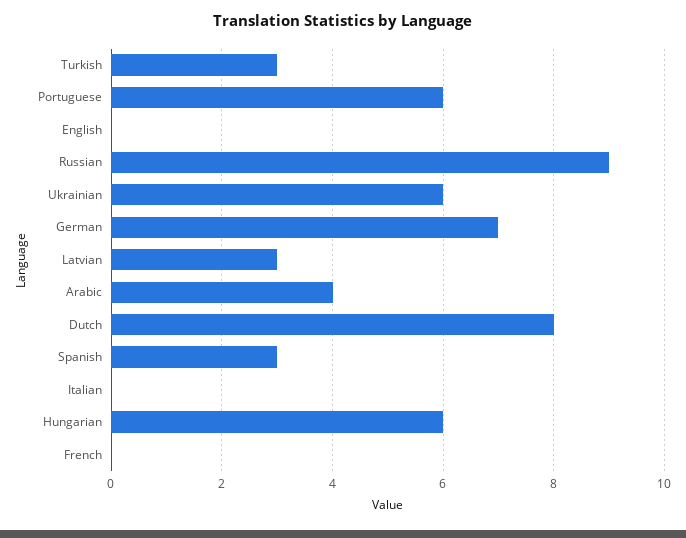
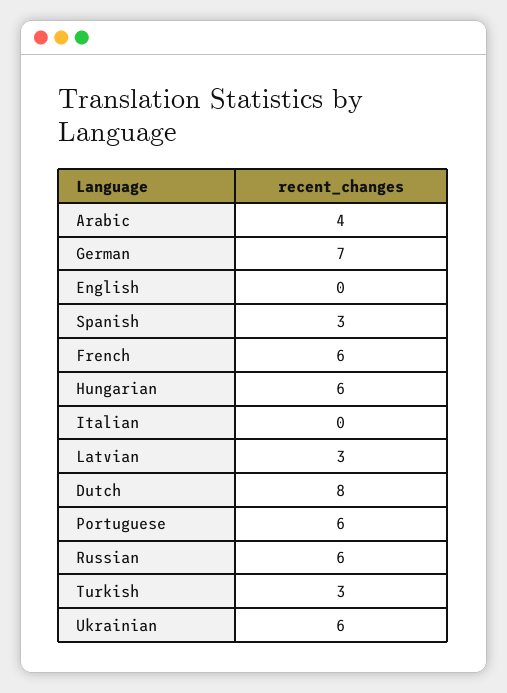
Russian: 9 -> 6
French: 0 -> 6

